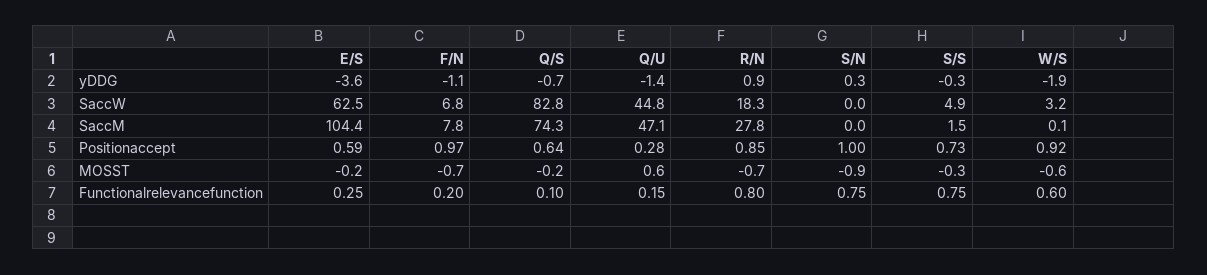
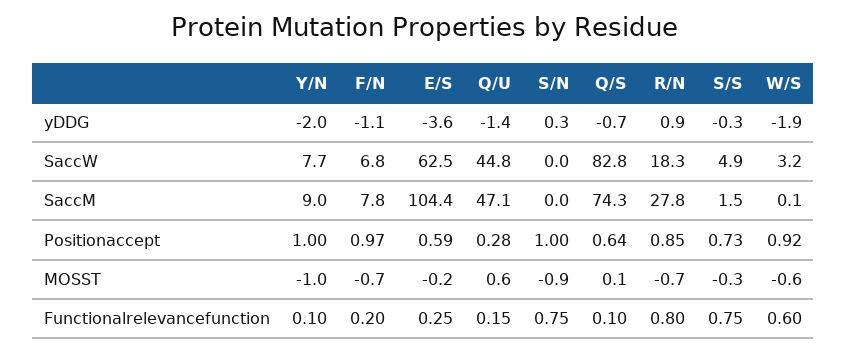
Q/S, MOSST: -0.2 -> 0.1
Y/N, yDDG: none -> -2
Y/N, SaccW: none -> 7.7
Y/N, SaccM: none -> 9
Y/N, Positionaccept: none -> 1
Y/N, MOSST: none -> -1
Y/N, Functionalrelevancefunction: none -> 0.1

